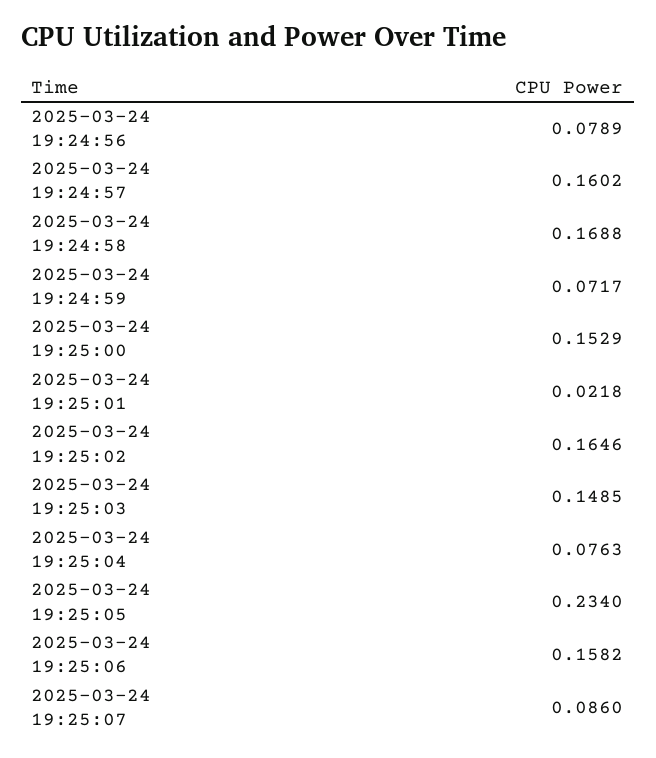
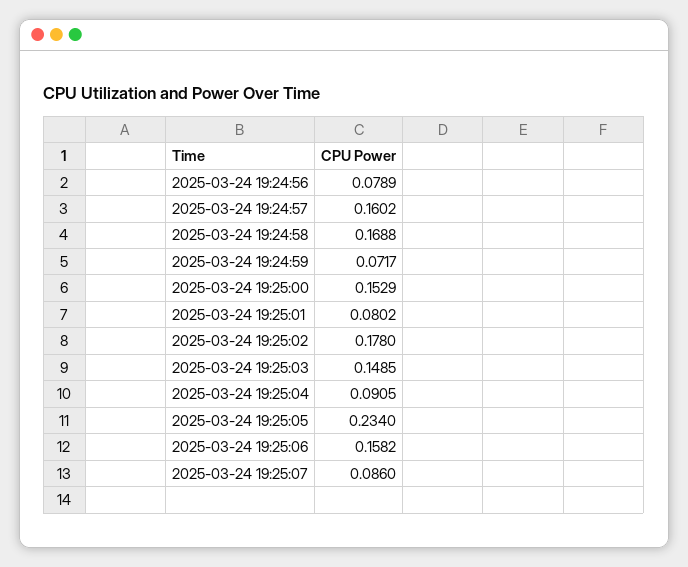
2025-03-24 19:25:01: 0.0218 -> 0.0802
2025-03-24 19:25:02: 0.1646 -> 0.178
2025-03-24 19:25:04: 0.0763 -> 0.0905

